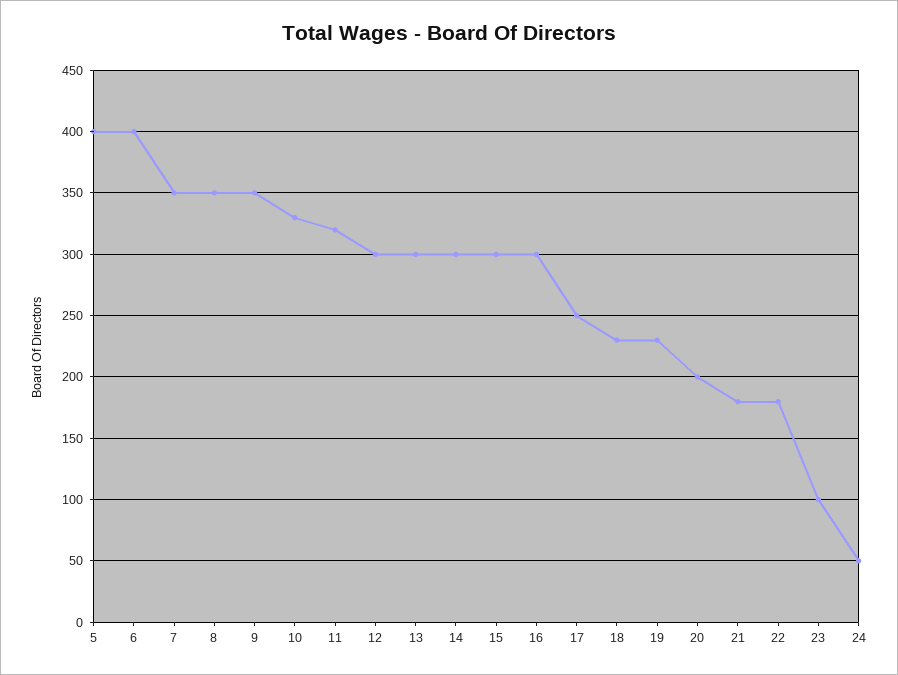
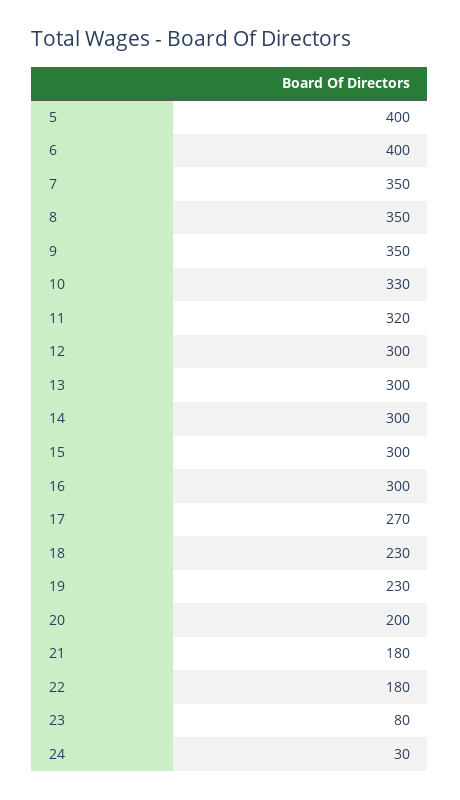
17: 250 -> 270
23: 100 -> 80
24: 50 -> 30

